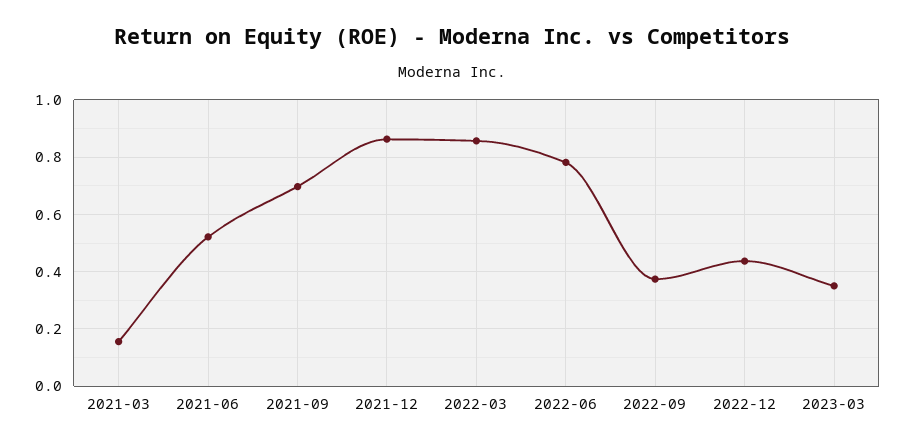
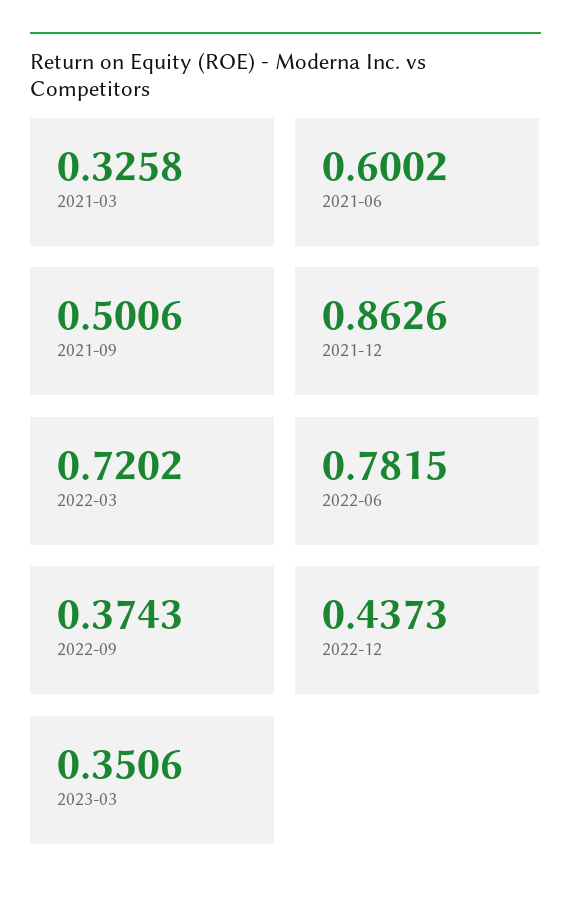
2021-03: 0.15 -> 0.3258
2021-06: 0.525 -> 0.6002
2021-09: 0.7 -> 0.5006
2022-03: 0.85 -> 0.7202

